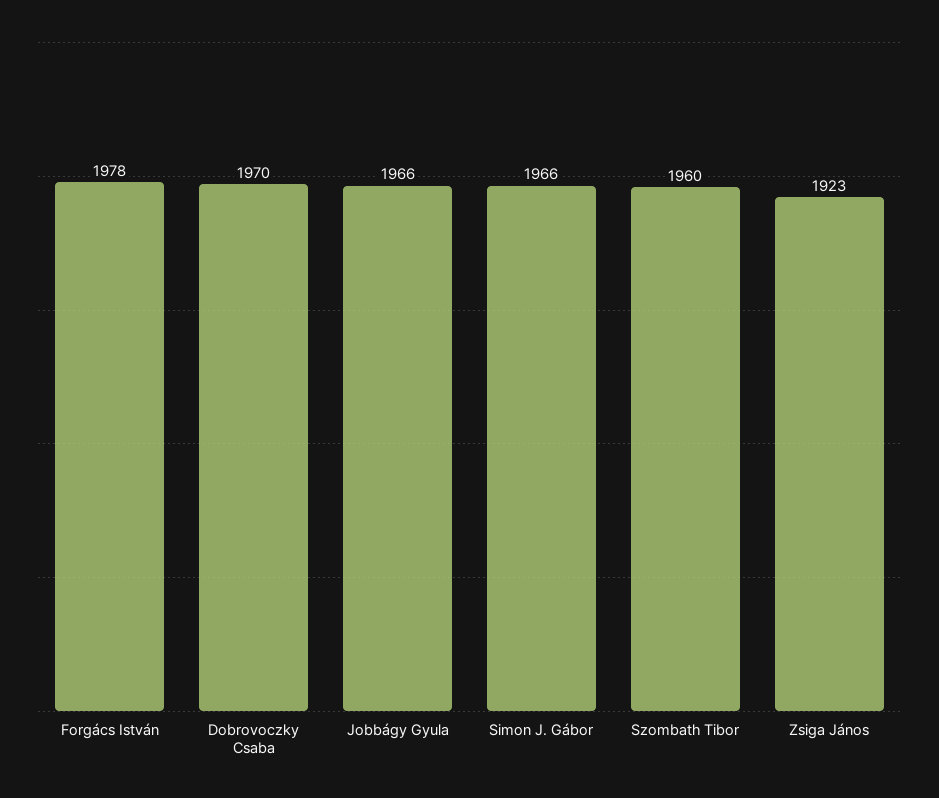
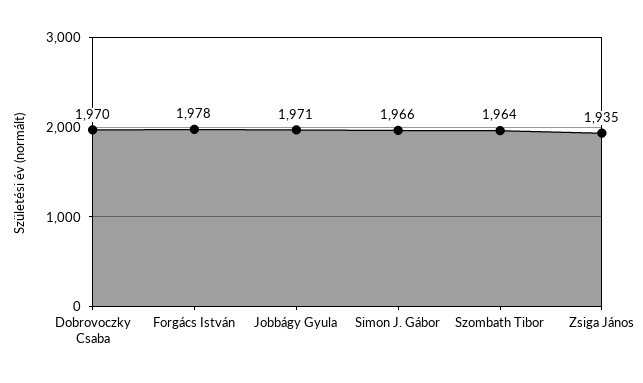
Jobbágy Gyula: 1966 -> 1971
Szombath Tibor: 1960 -> 1964
Zsiga János: 1923 -> 1935

